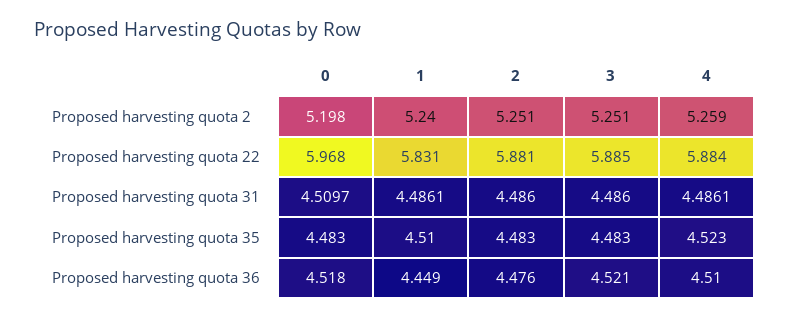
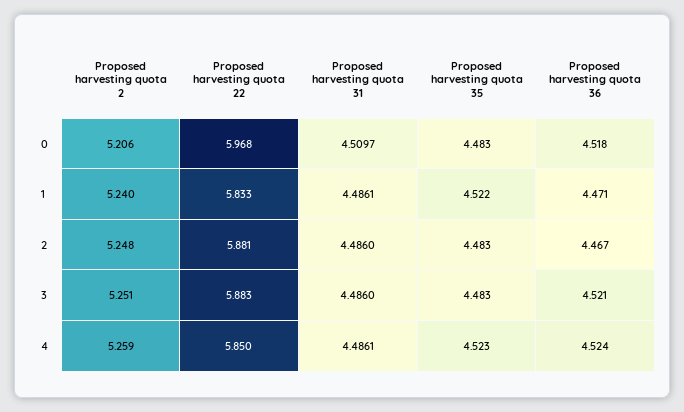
0, Proposed harvesting quota 2: 5.198 -> 5.206
2, Proposed harvesting quota 2: 5.251 -> 5.248
1, Proposed harvesting quota 22: 5.831 -> 5.833
3, Proposed harvesting quota 22: 5.885 -> 5.883
4, Proposed harvesting quota 22: 5.884 -> 5.85
1, Proposed harvesting quota 35: 4.51 -> 4.522
1, Proposed harvesting quota 36: 4.449 -> 4.471
2, Proposed harvesting quota 36: 4.476 -> 4.467
4, Proposed harvesting quota 36: 4.51 -> 4.524

